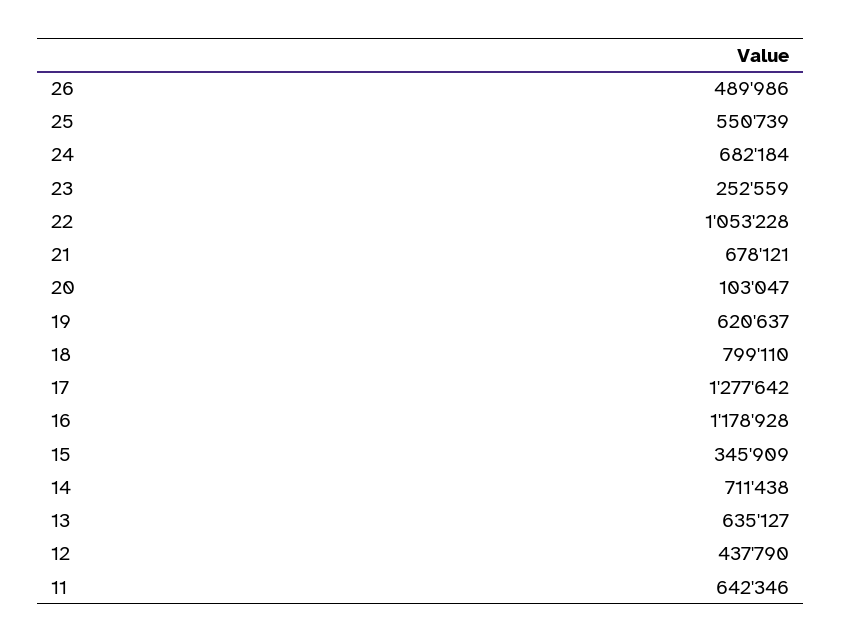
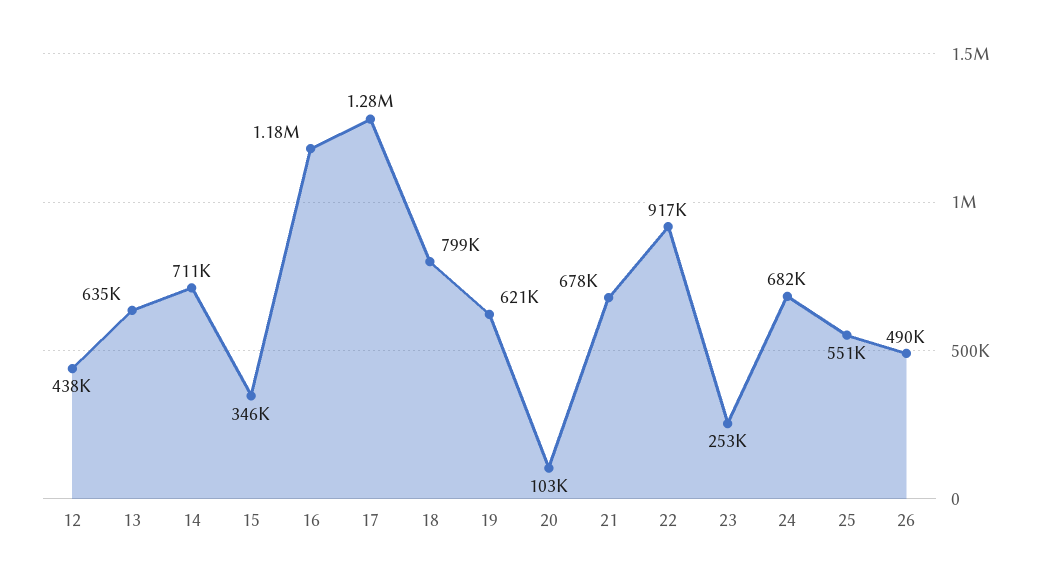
22: 1053228 -> 917000
11: 642346 -> none

